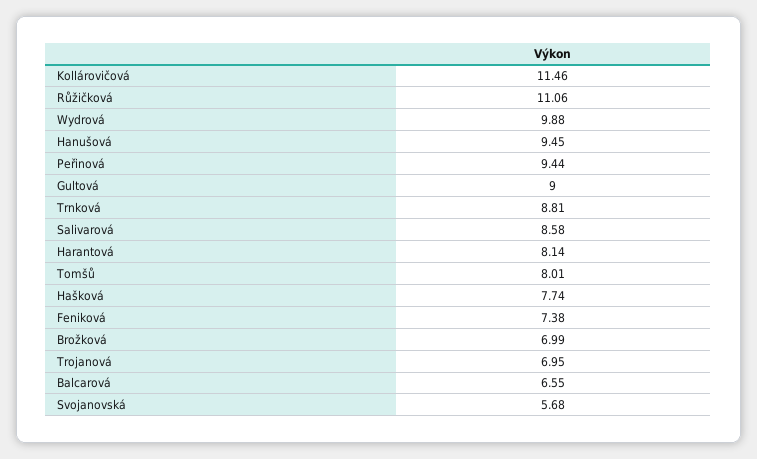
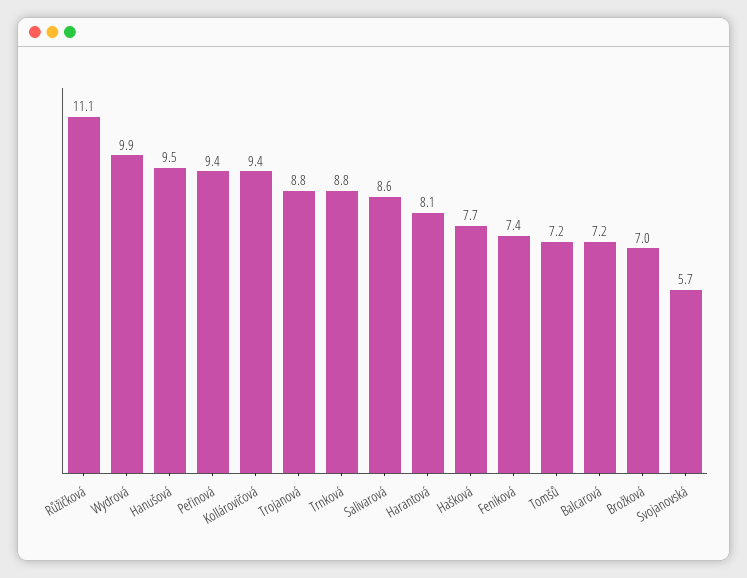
Kollárovičová: 11.46 -> 9.4
Gultová: 9 -> none
Tomšů: 8.01 -> 7.2
Trojanová: 6.95 -> 8.8
Balcarová: 6.55 -> 7.2

